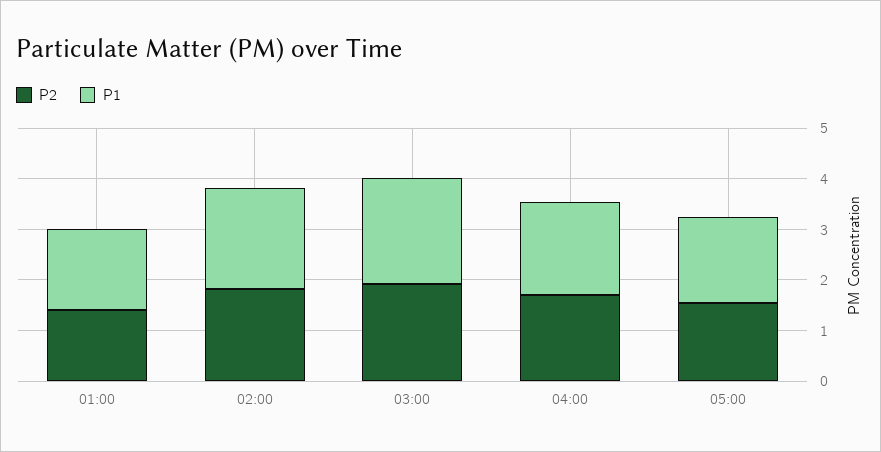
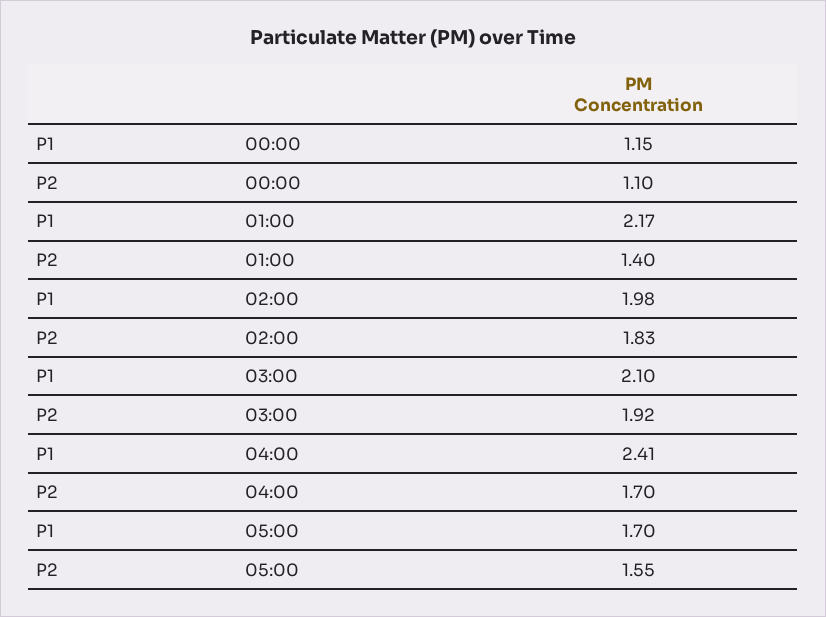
P1, 01:00: 1.6 -> 2.17
P1, 04:00: 1.8 -> 2.41
P1, 00:00: none -> 1.15
P2, 00:00: none -> 1.1

